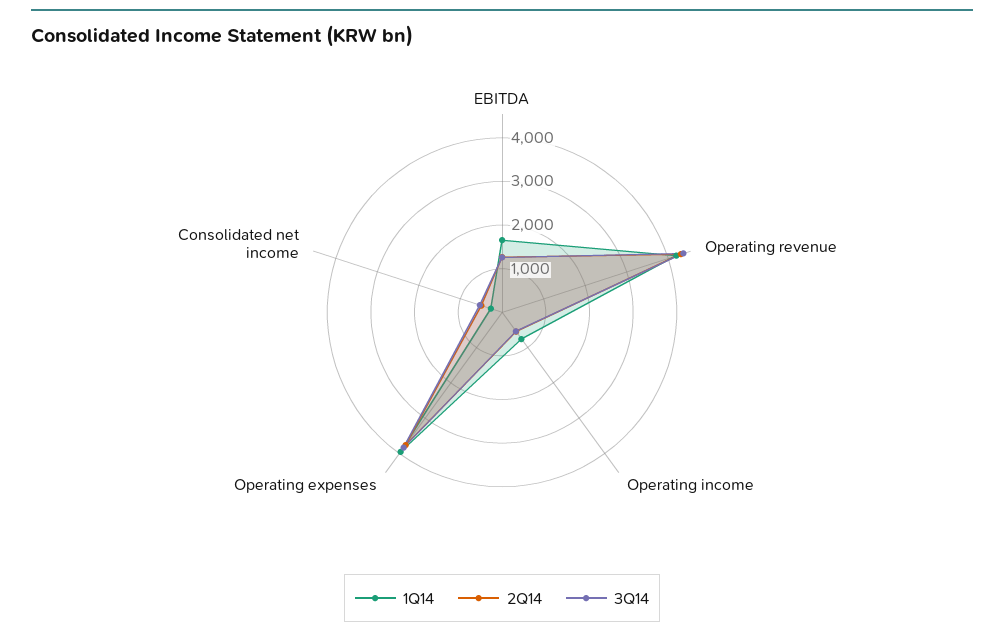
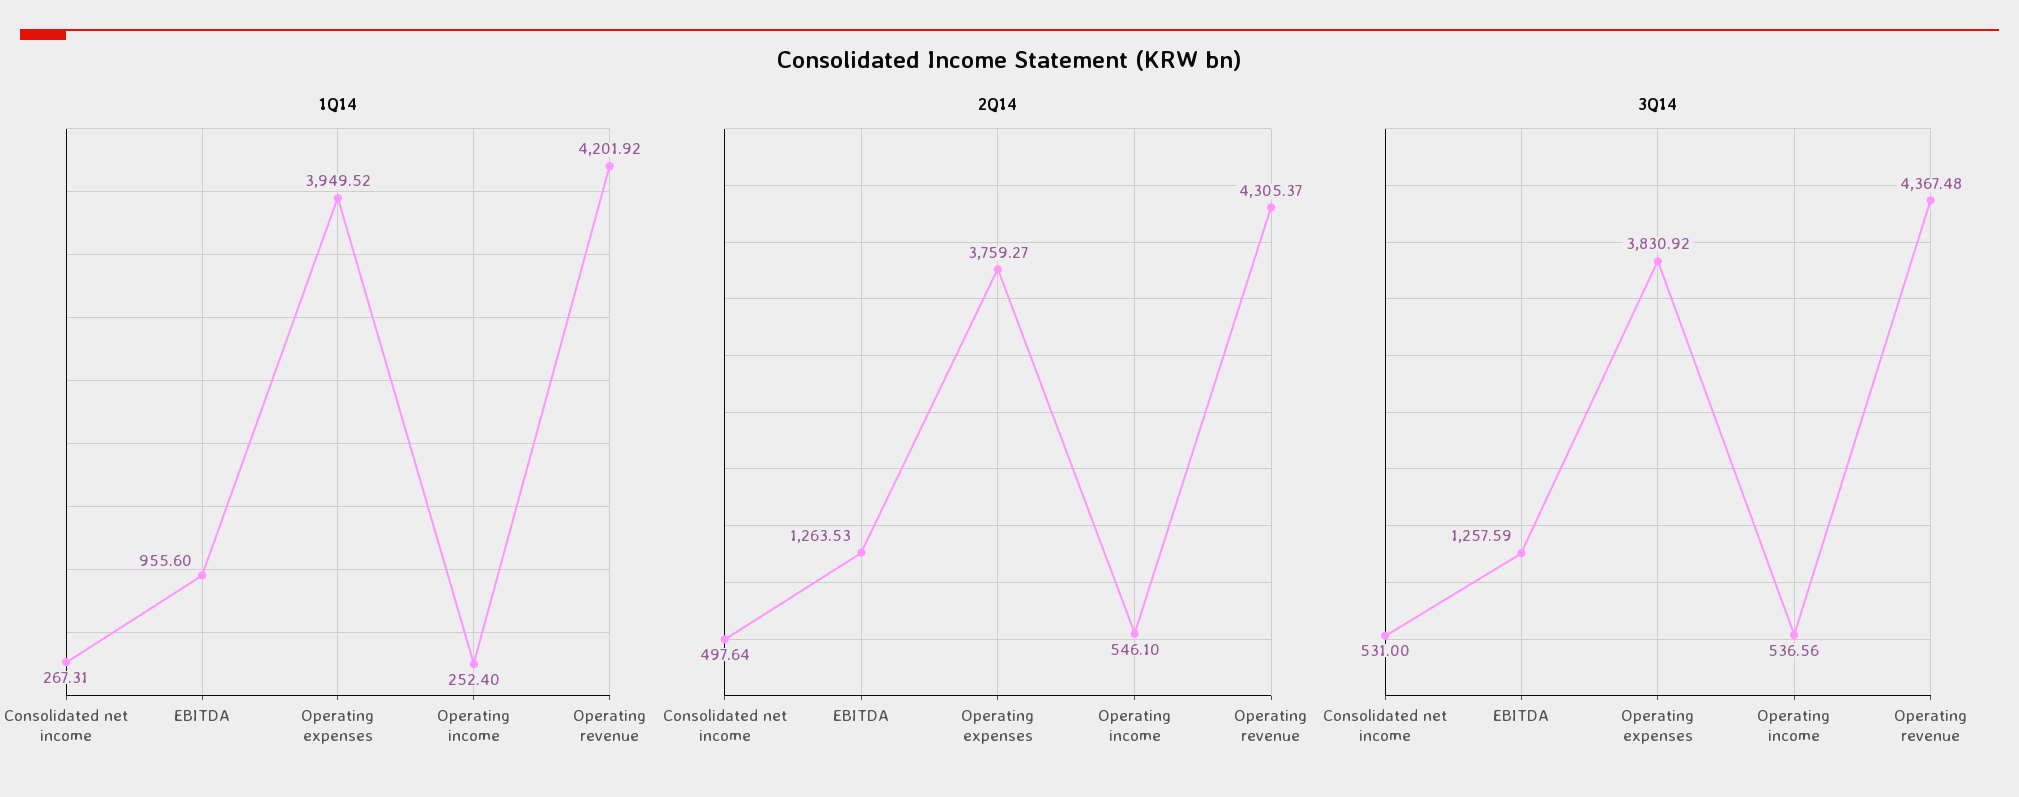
1Q14, EBITDA: 1600 -> 955.6
1Q14, Operating income: 800 -> 252.4

